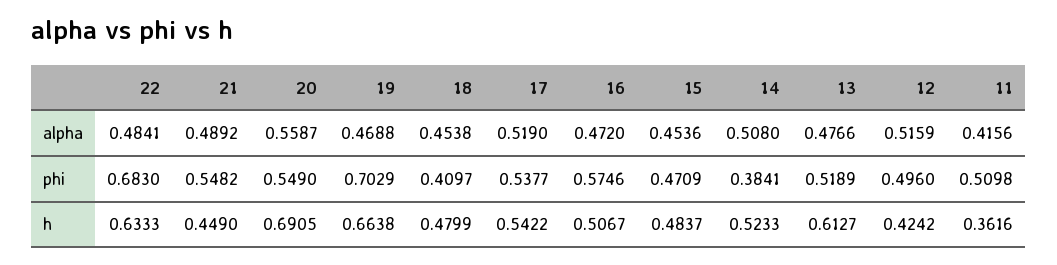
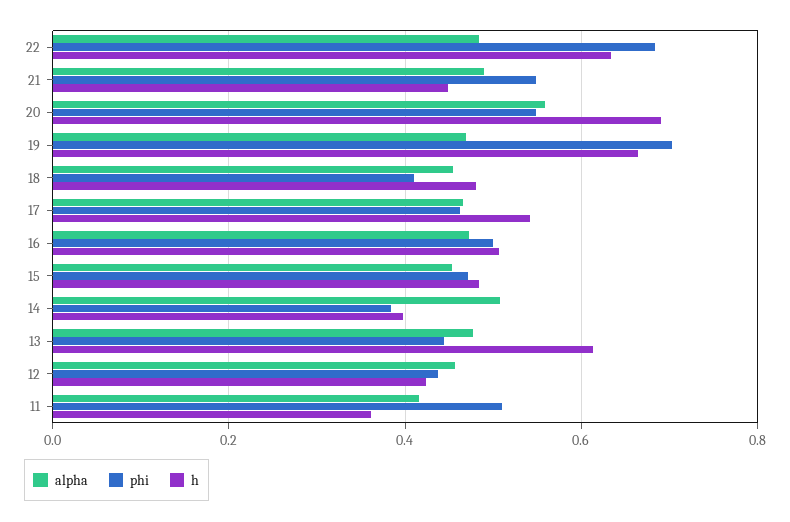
alpha, 17: 0.519 -> 0.46
alpha, 12: 0.5159 -> 0.46
phi, 17: 0.5377 -> 0.46
phi, 16: 0.5746 -> 0.5
phi, 13: 0.5189 -> 0.44
phi, 12: 0.496 -> 0.44
h, 14: 0.5233 -> 0.4

